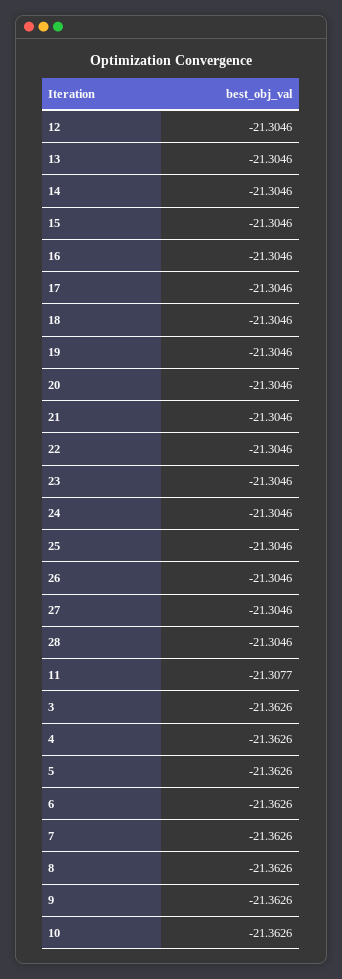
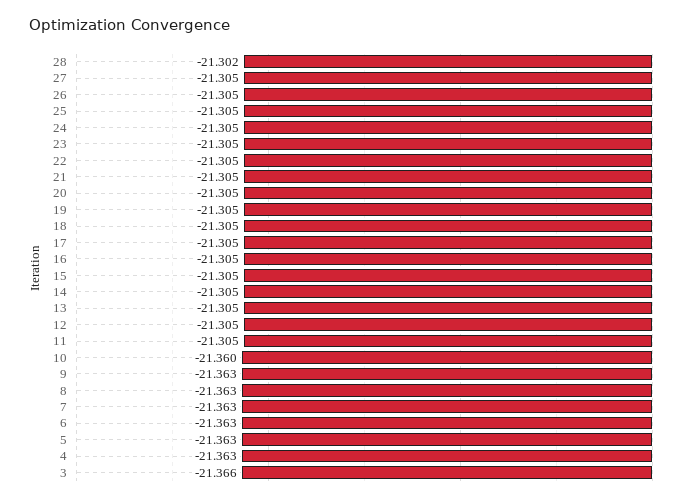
28: -21.3046 -> -21.302
11: -21.3077 -> -21.305
3: -21.3626 -> -21.366
10: -21.3626 -> -21.36

